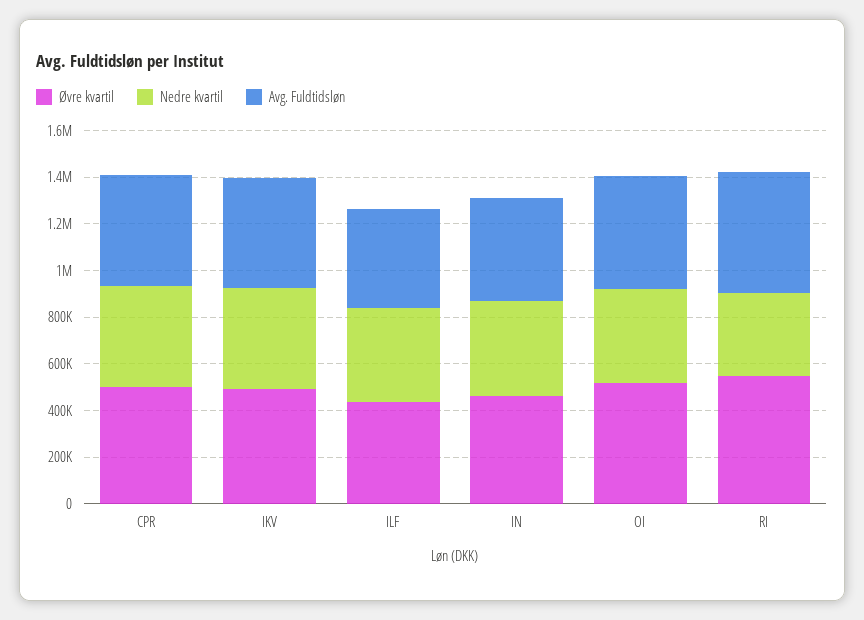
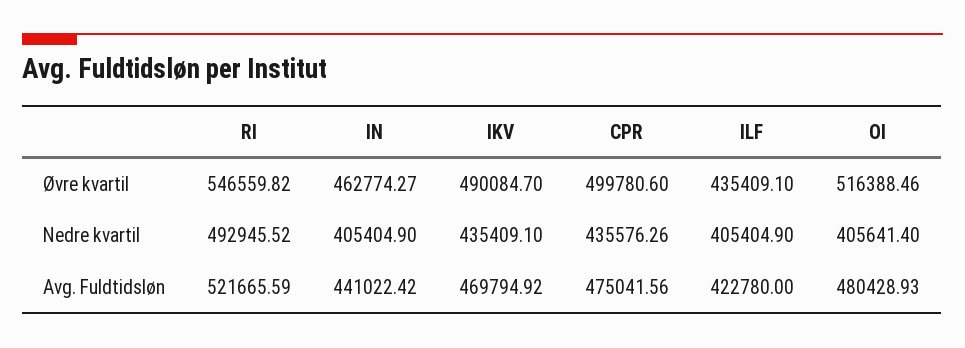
Nedre kvartil, RI: 350000 -> 492945.52

